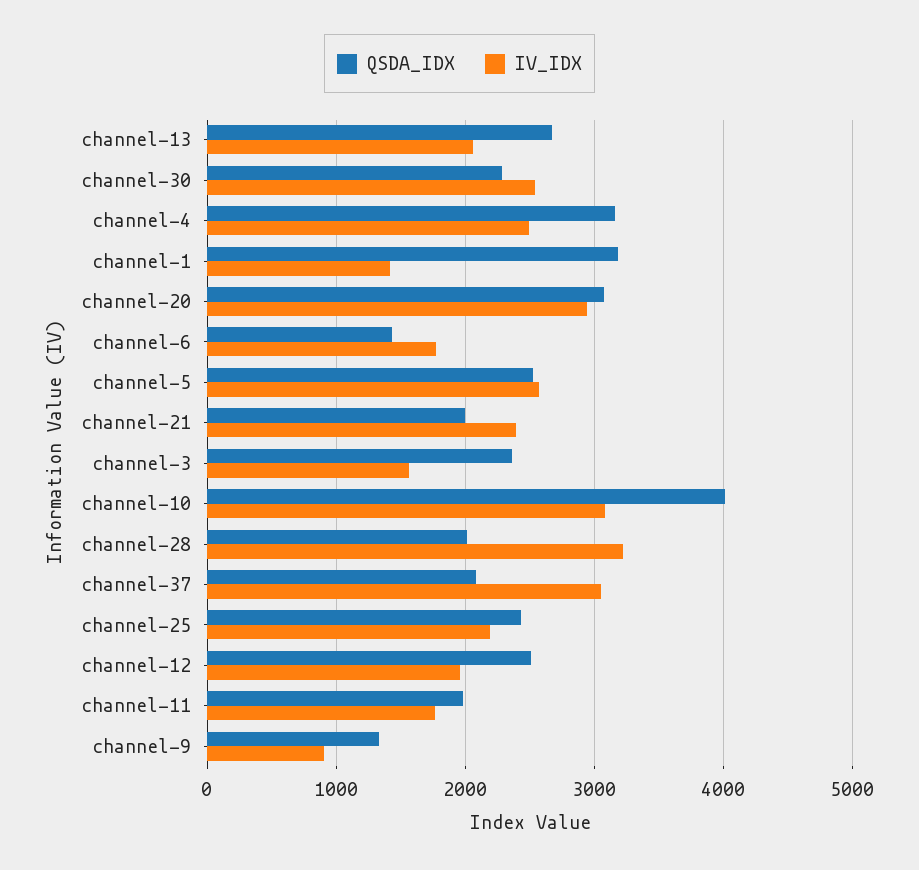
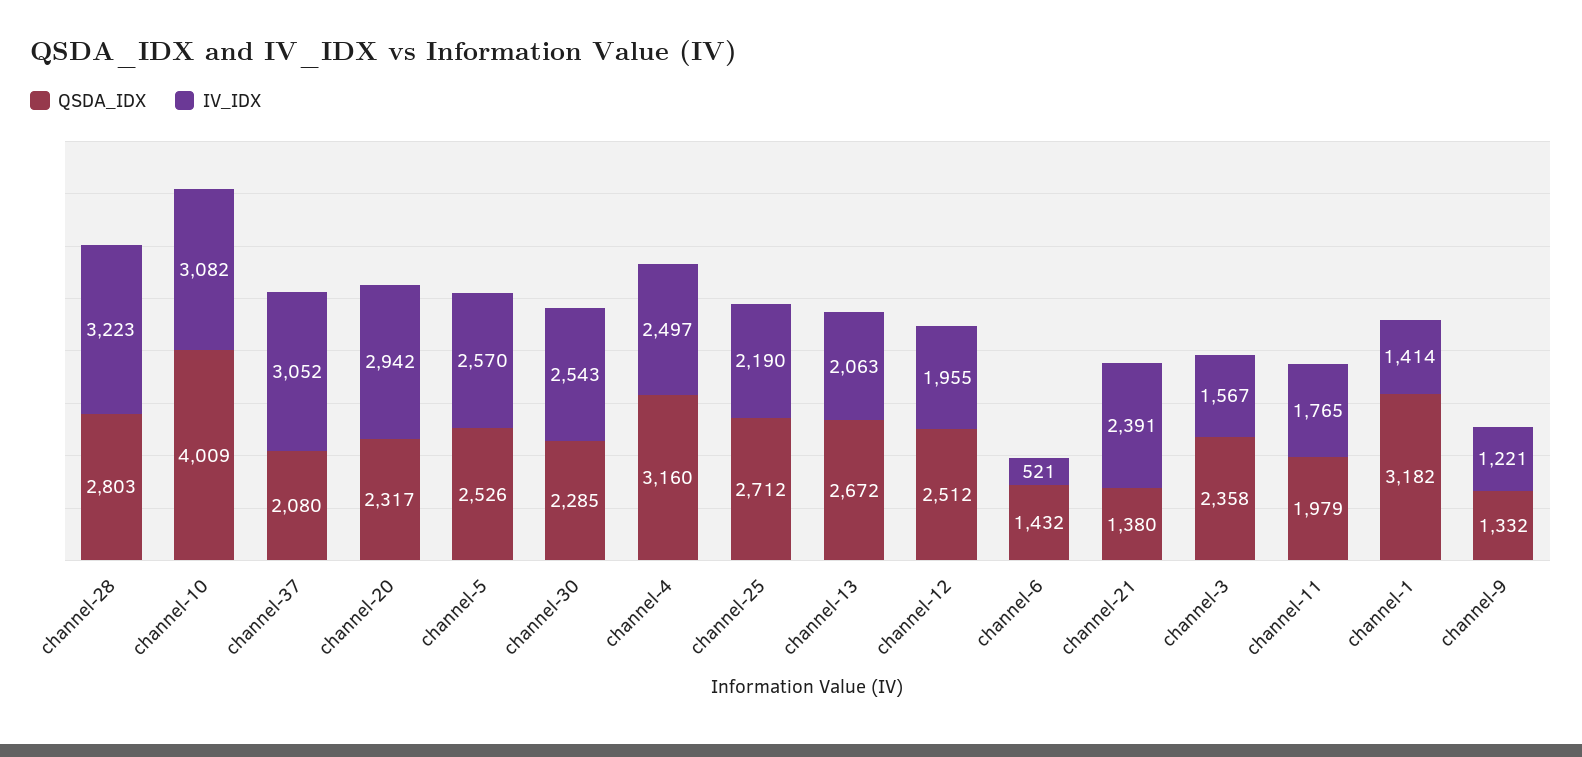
QSDA_IDX, channel-20: 3100 -> 2317
IV_IDX, channel-6: 1800 -> 521
QSDA_IDX, channel-21: 2000 -> 1380
QSDA_IDX, channel-28: 2000 -> 2803
QSDA_IDX, channel-25: 2400 -> 2712
IV_IDX, channel-9: 900 -> 1221

